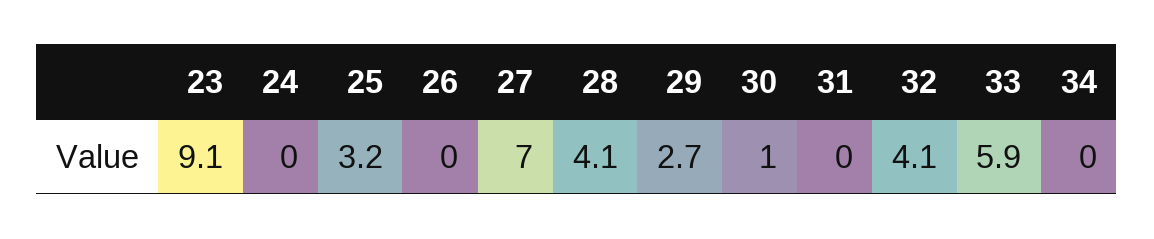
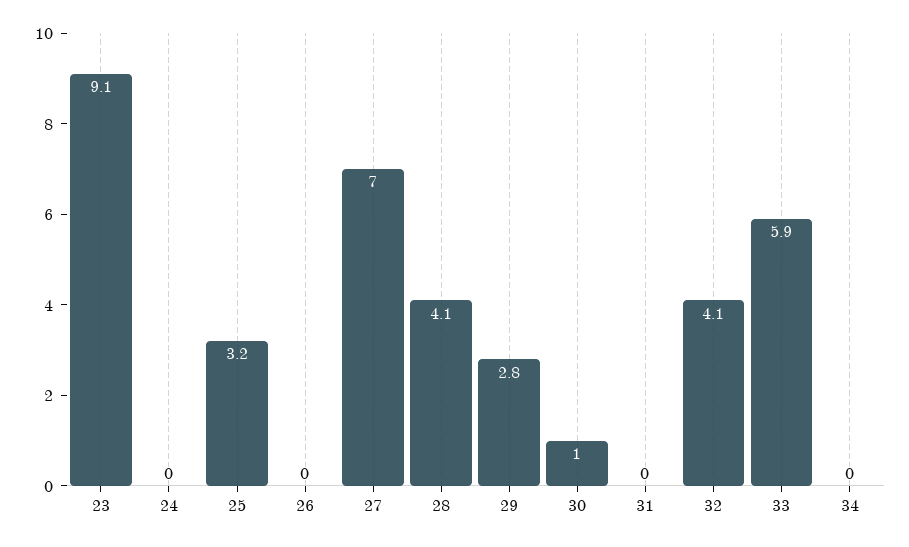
29: 2.7 -> 2.8

